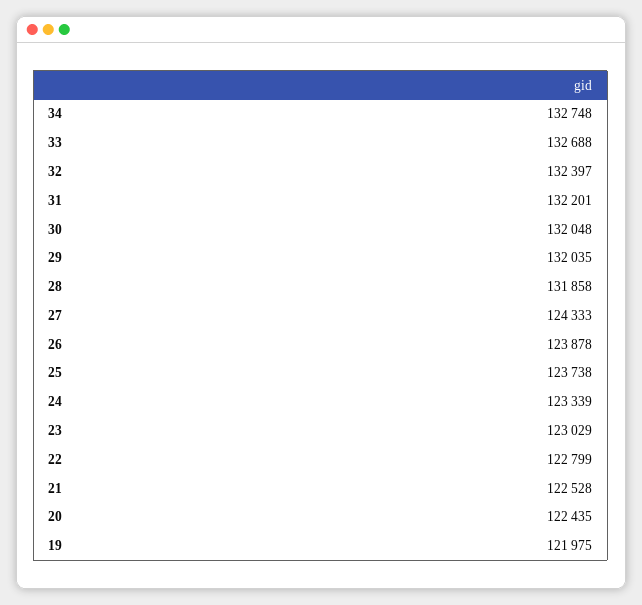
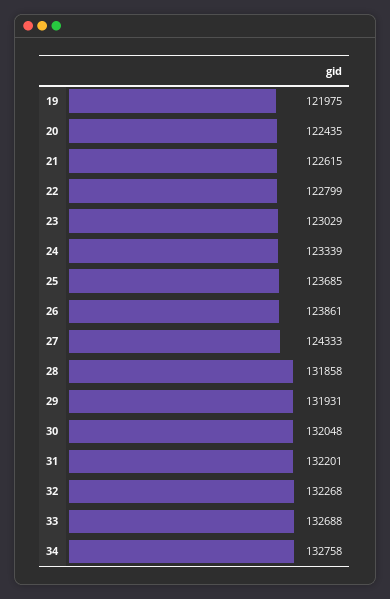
34: 132748 -> 132758
32: 132397 -> 132268
29: 132035 -> 131931
26: 123878 -> 123861
25: 123738 -> 123685
21: 122528 -> 122615

